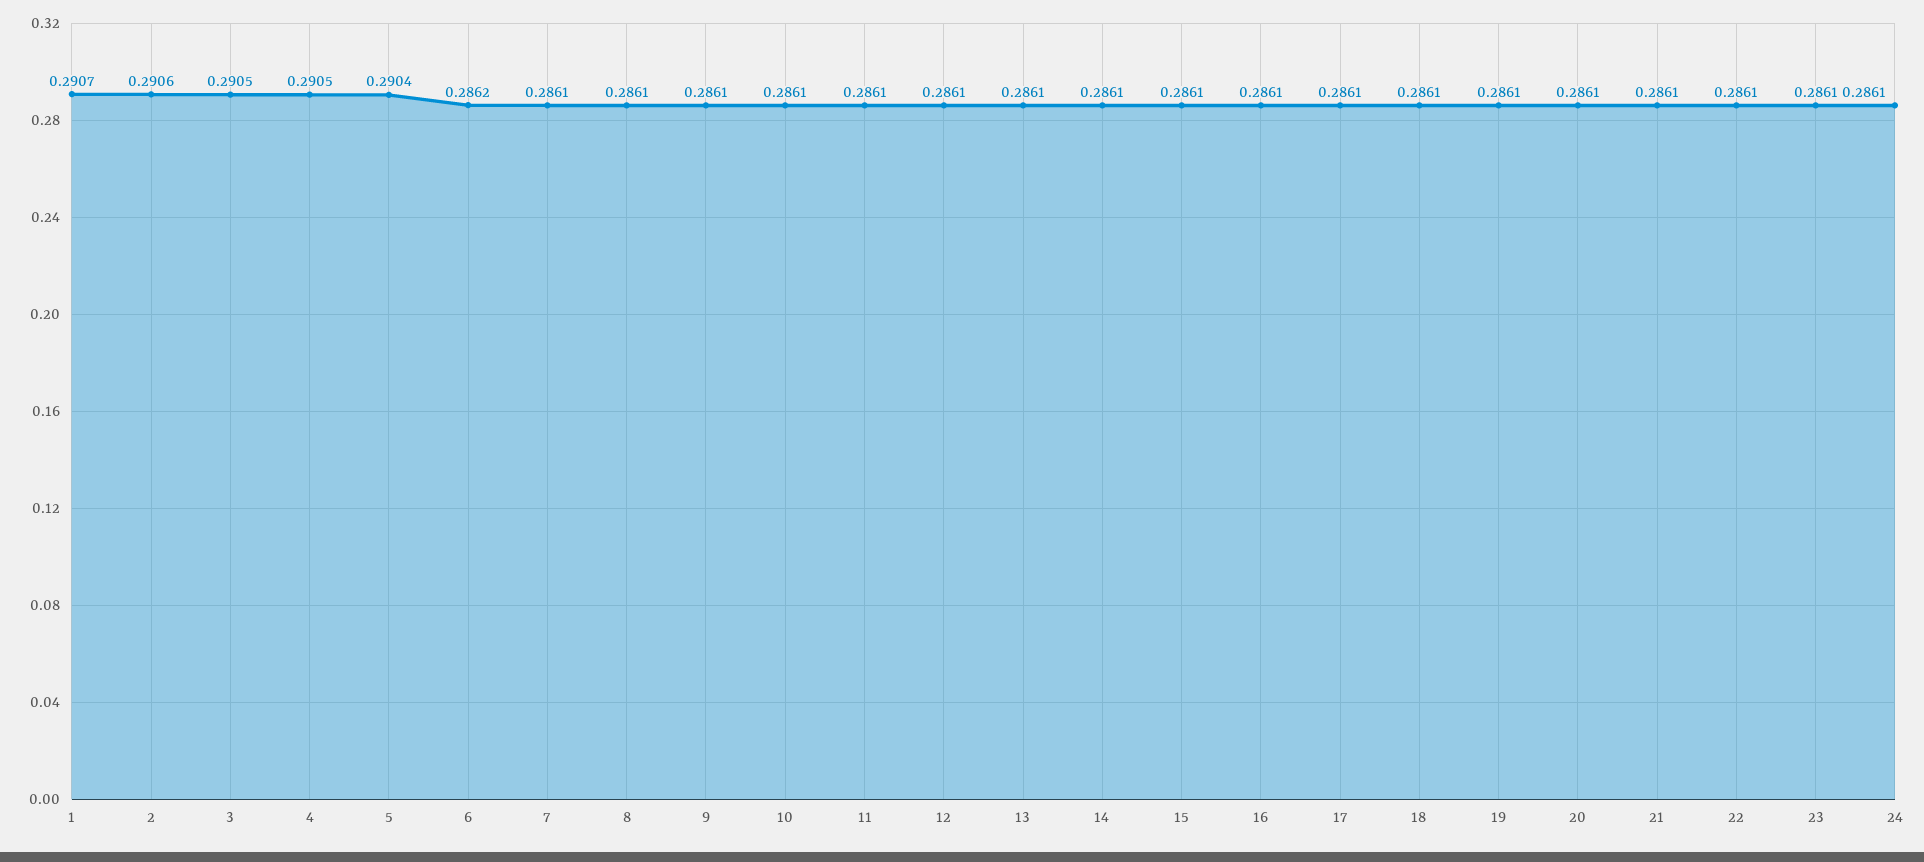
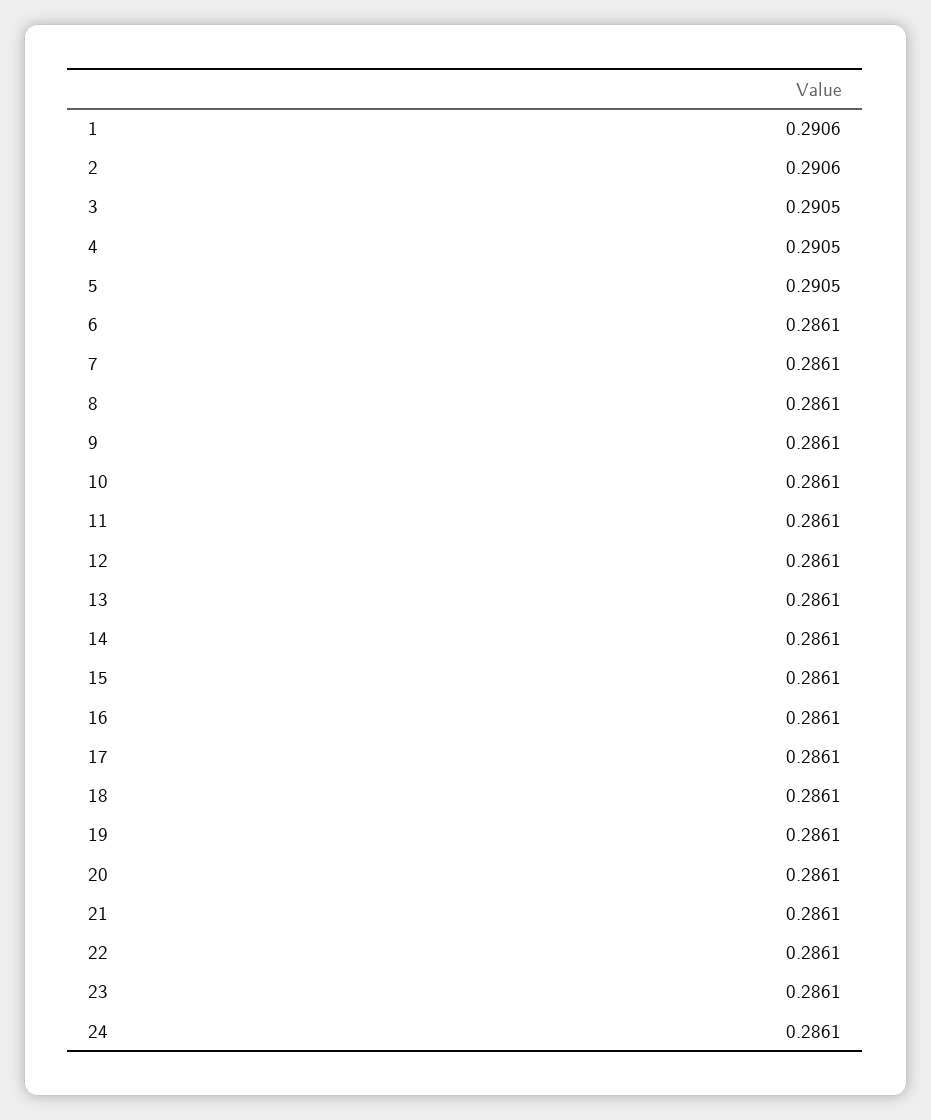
1: 0.2907 -> 0.2906
5: 0.2904 -> 0.2905
6: 0.2862 -> 0.2861

